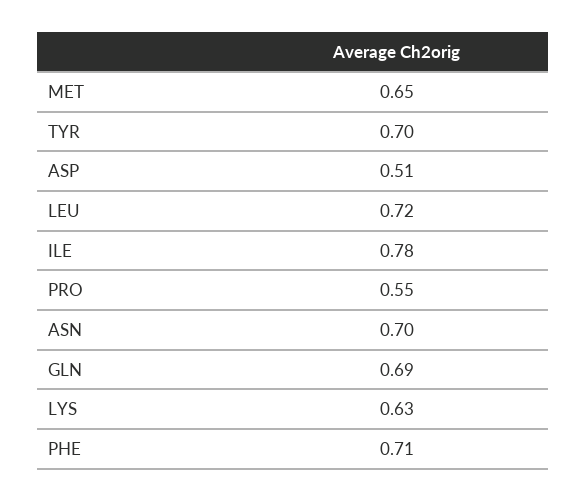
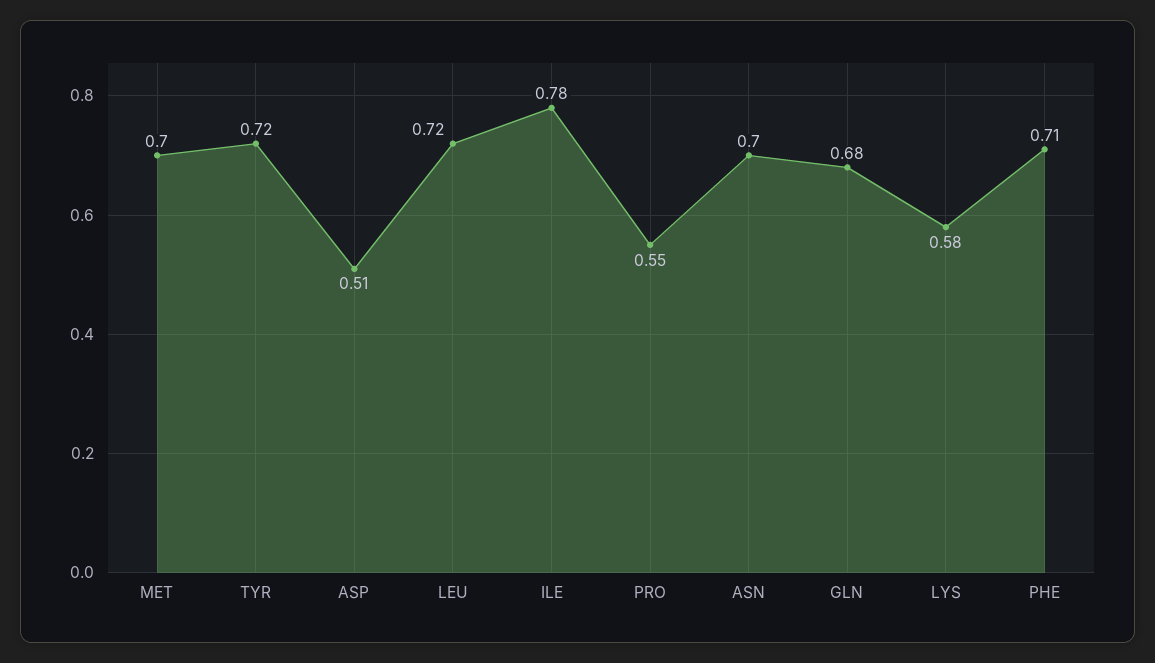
MET: 0.65 -> 0.7
TYR: 0.7 -> 0.72
GLN: 0.69 -> 0.68
LYS: 0.63 -> 0.58

